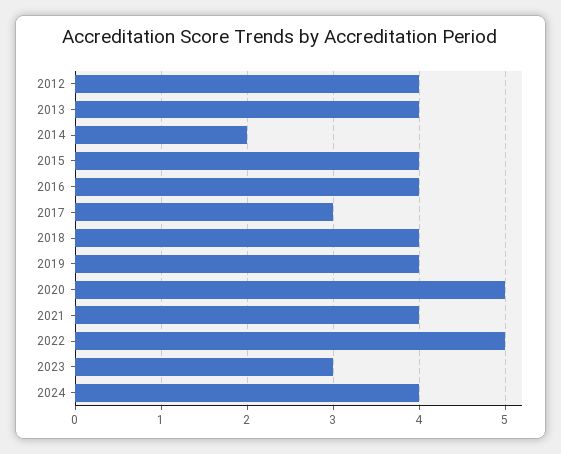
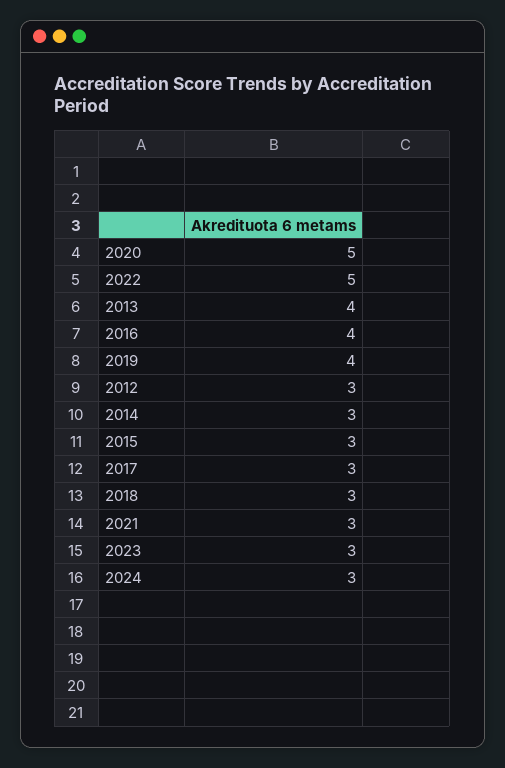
2012: 4 -> 3
2014: 2 -> 3
2015: 4 -> 3
2018: 4 -> 3
2021: 4 -> 3
2024: 4 -> 3

